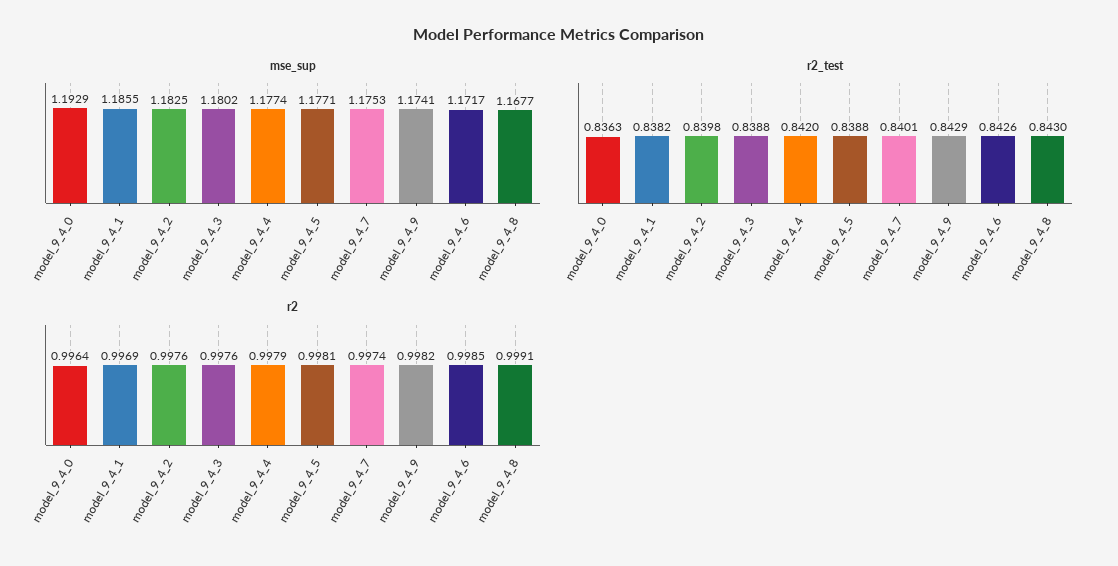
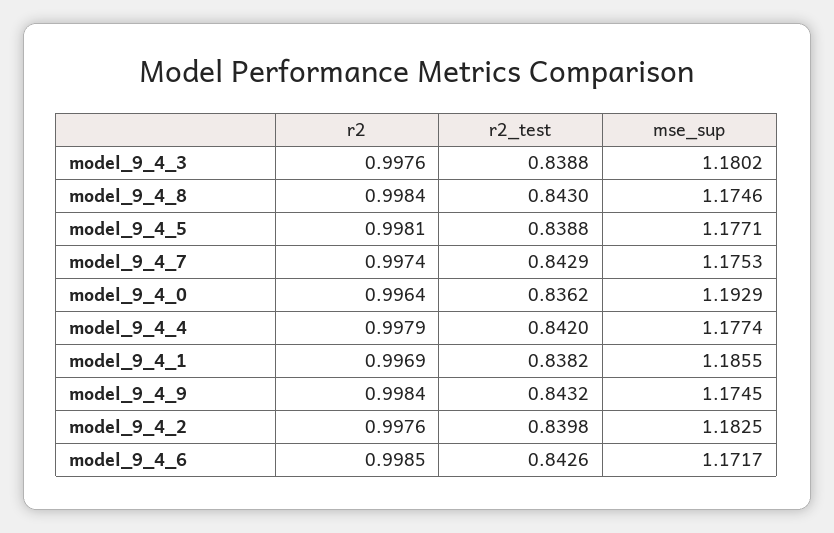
mse_sup, model_9_4_9: 1.1741 -> 1.1745
mse_sup, model_9_4_8: 1.1677 -> 1.1746
r2_test, model_9_4_0: 0.8363 -> 0.8362
r2_test, model_9_4_7: 0.8401 -> 0.8429
r2_test, model_9_4_9: 0.8429 -> 0.8432
r2, model_9_4_9: 0.9982 -> 0.9984
r2, model_9_4_8: 0.9991 -> 0.9984

